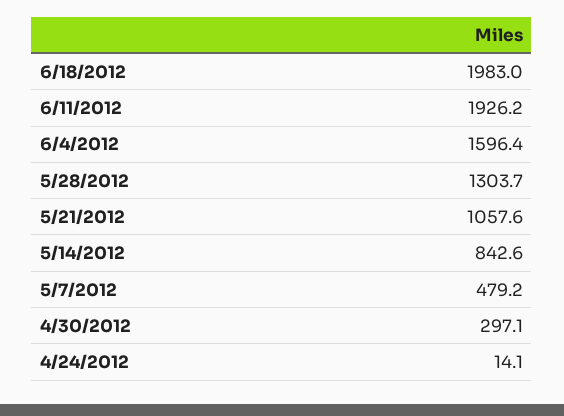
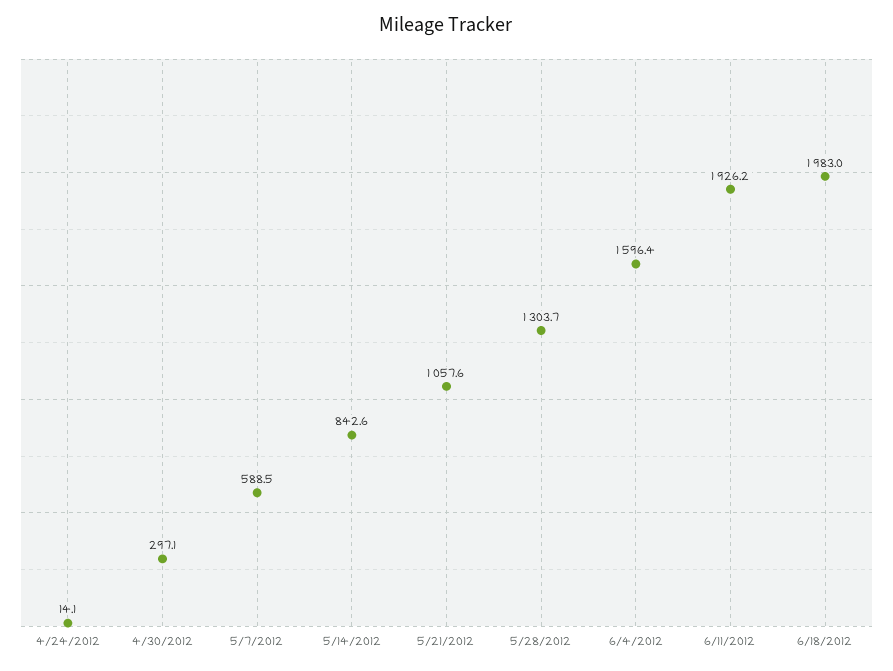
5/7/2012: 479.2 -> 588.5

